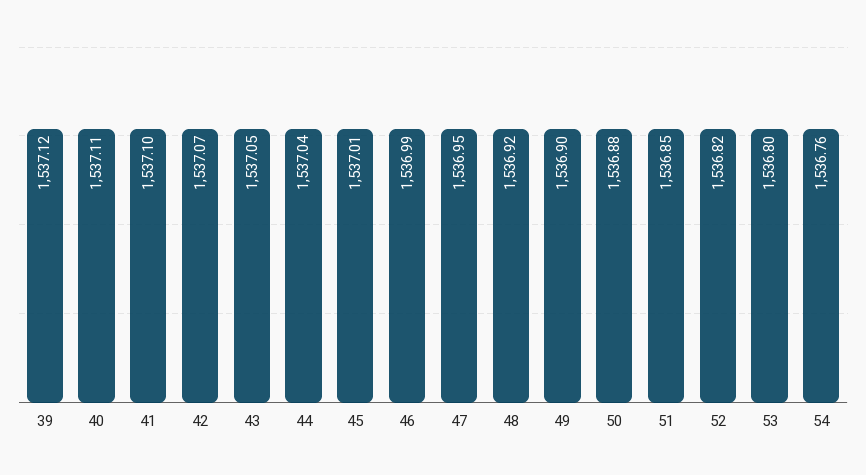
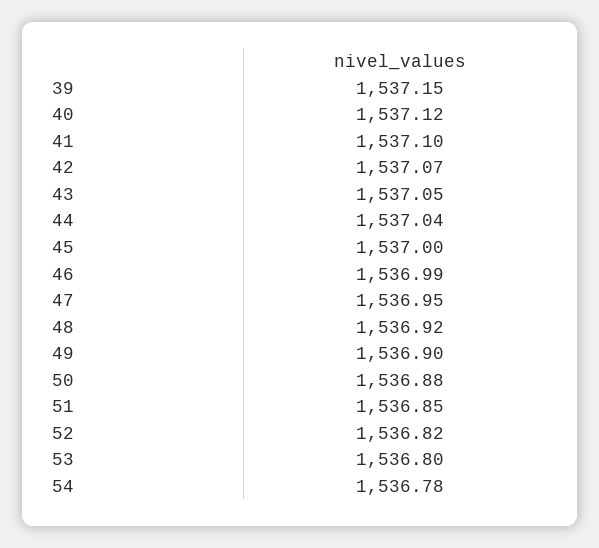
39: 1537.12 -> 1537.15
40: 1537.11 -> 1537.12
45: 1537.01 -> 1537
54: 1536.76 -> 1536.78

